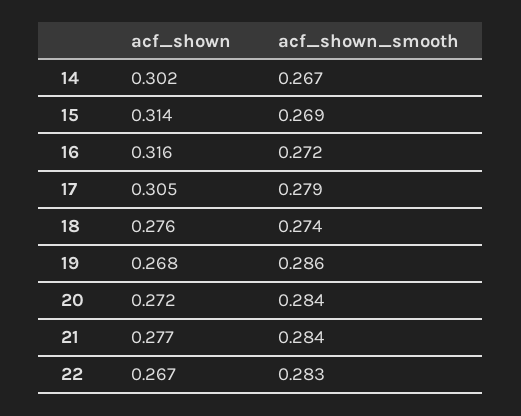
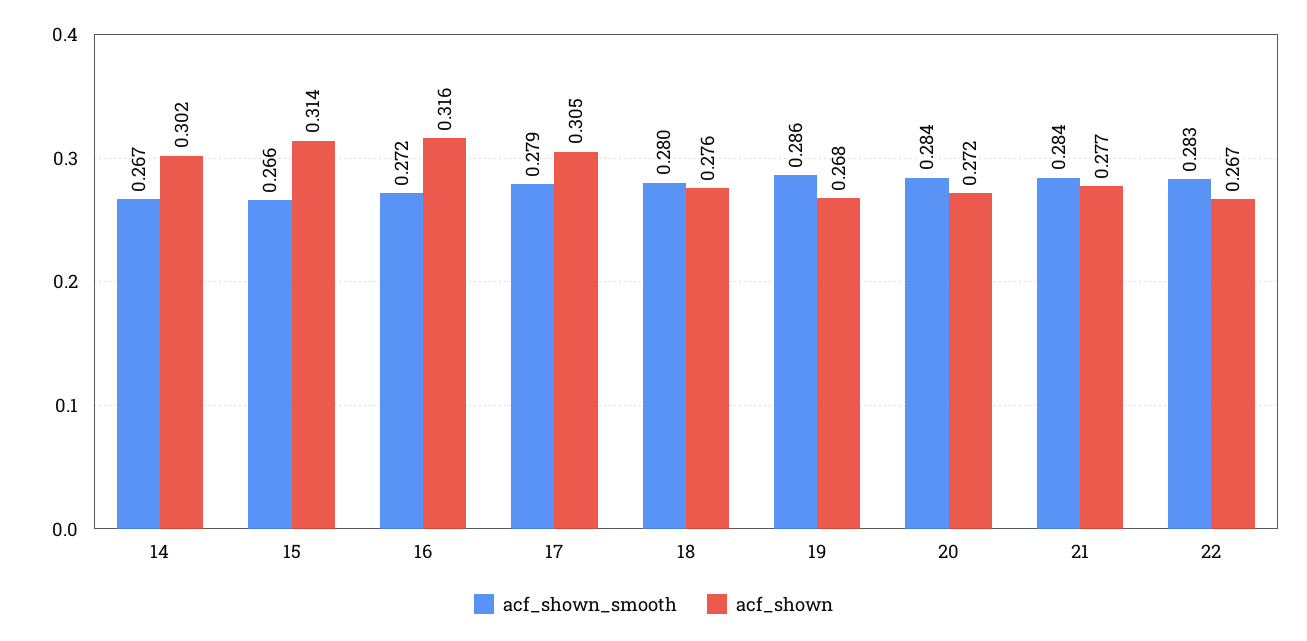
acf_shown_smooth, 15: 0.269 -> 0.266
acf_shown_smooth, 18: 0.274 -> 0.28

